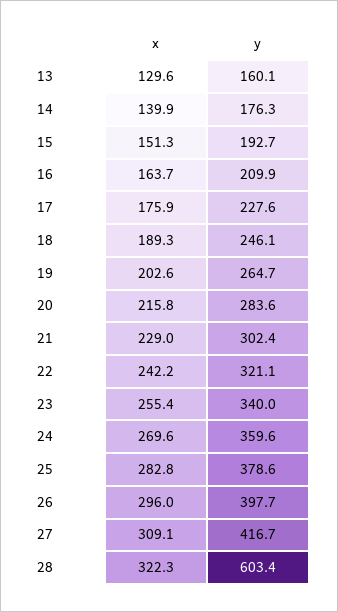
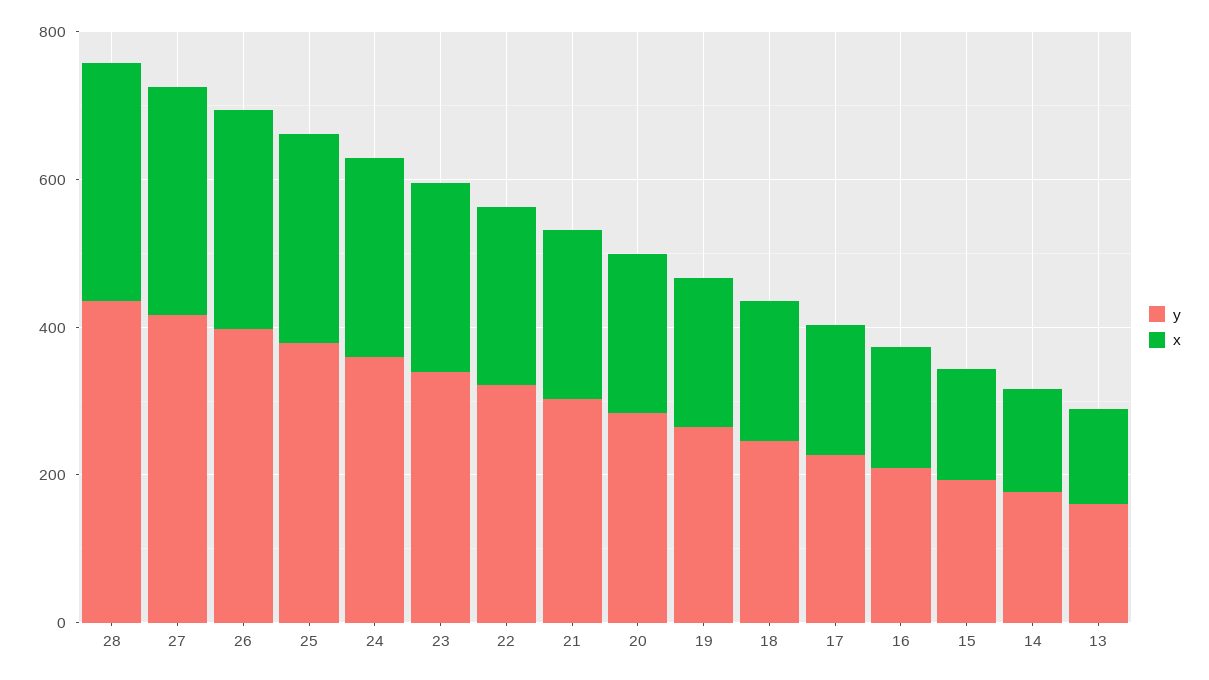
y, 28: 603.4 -> 450

